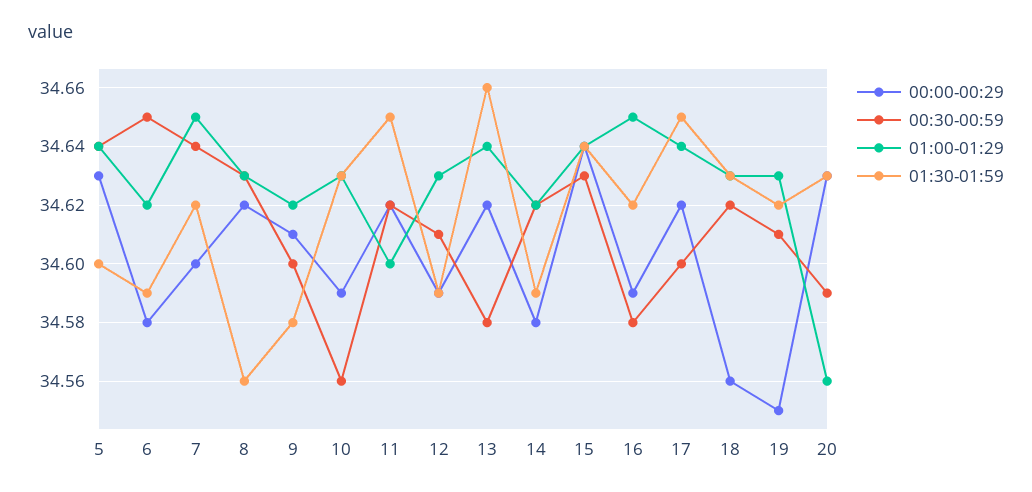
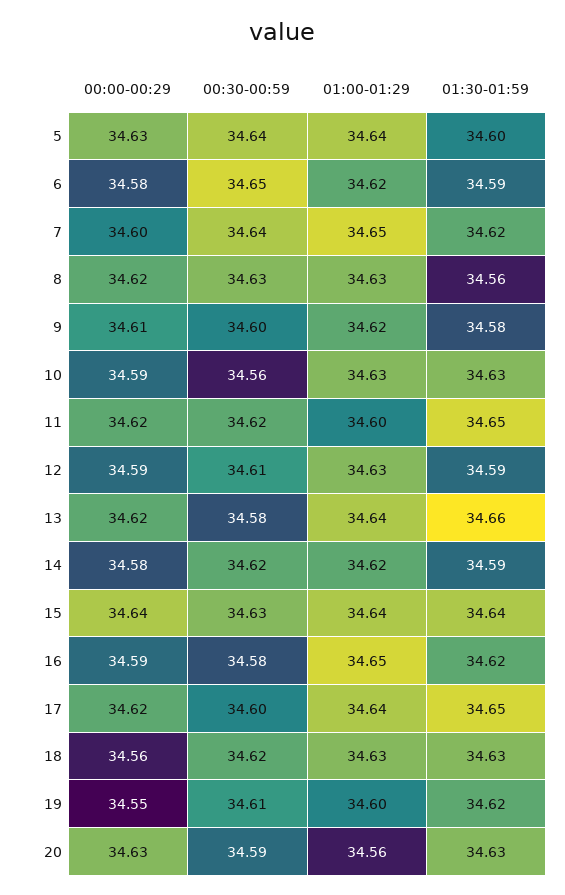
01:00-01:29, 19: 34.63 -> 34.6

